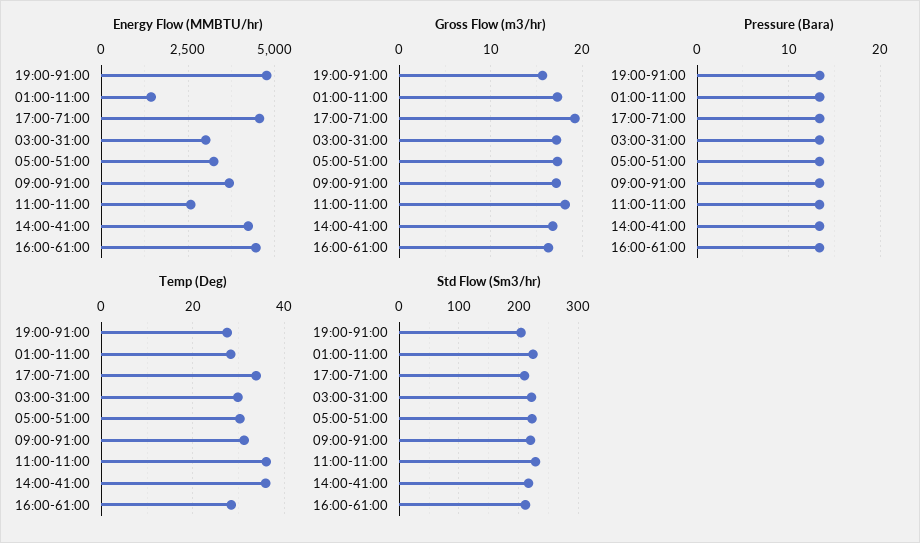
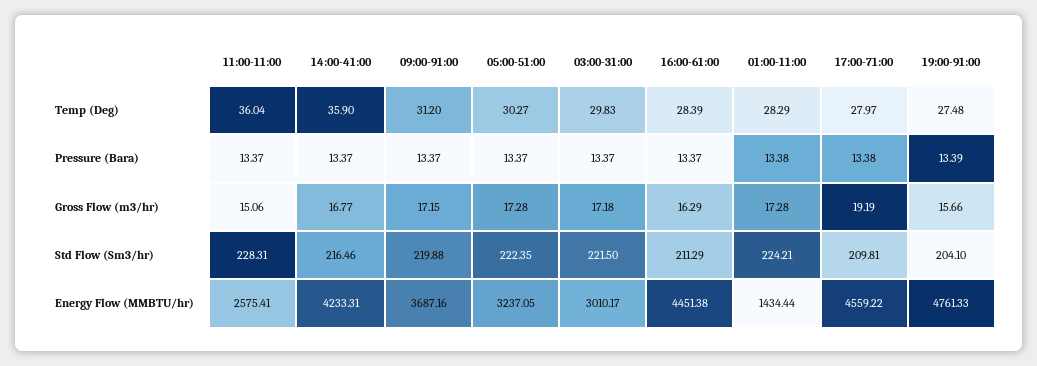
Gross Flow (m3/hr), 11:00-11:00: 18 -> 15.06
Temp (Deg), 17:00-71:00: 34 -> 27.97

